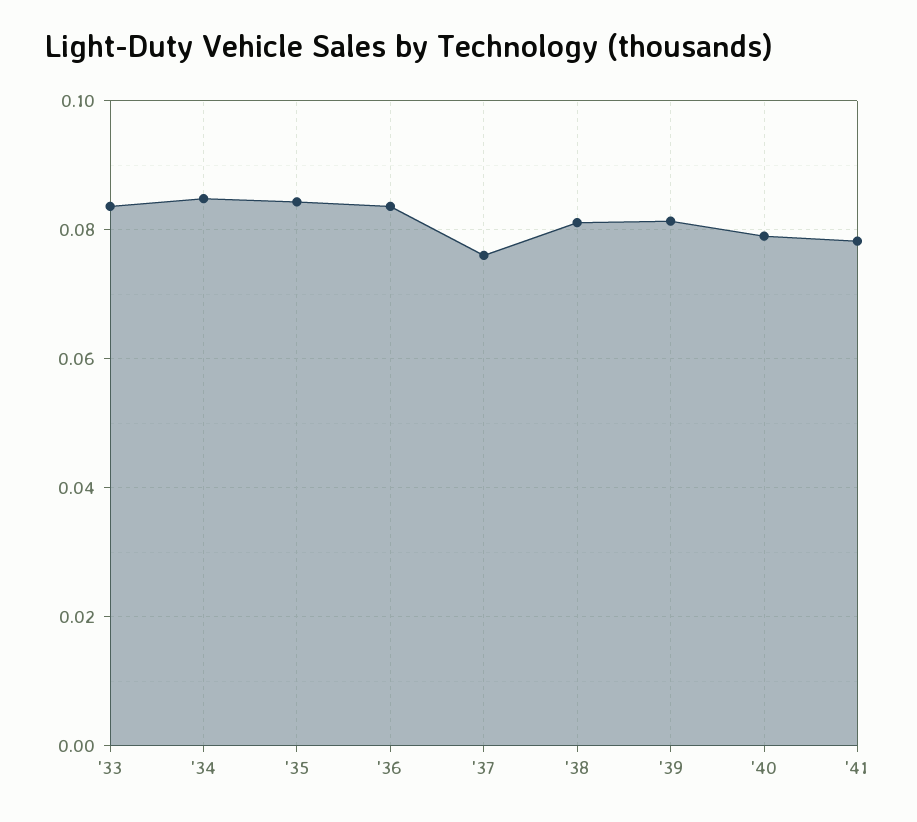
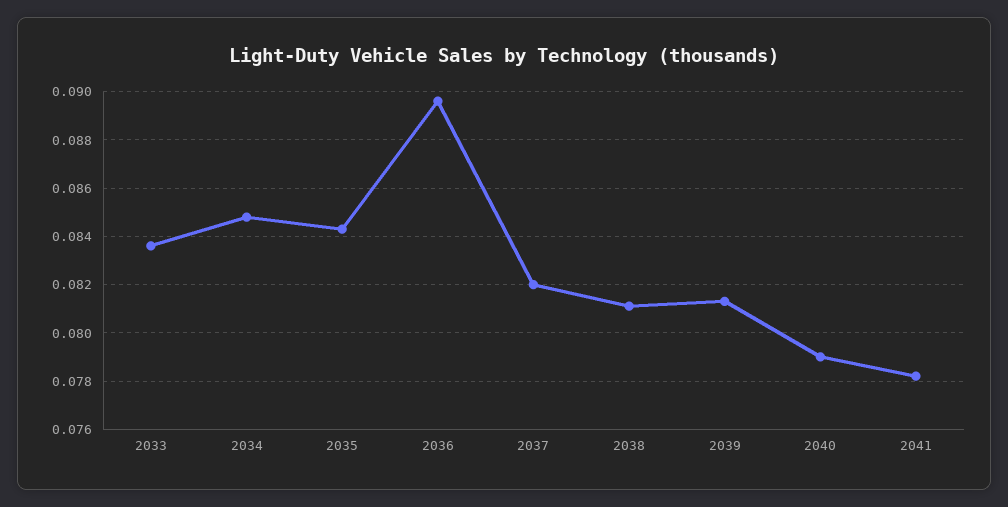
'36: 0.084 -> 0.0895
'37: 0.076 -> 0.082

